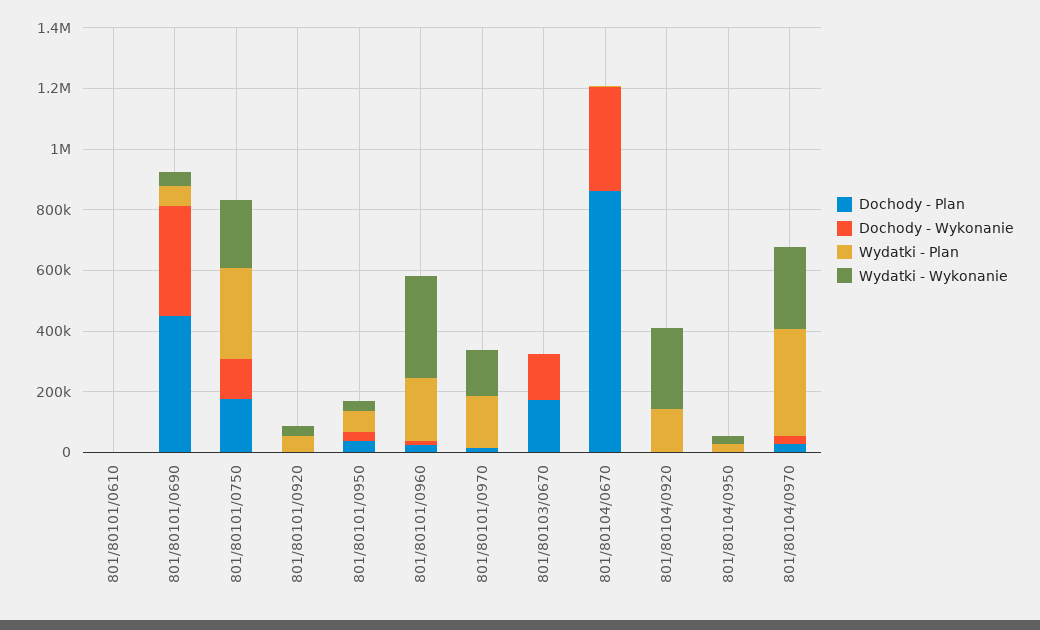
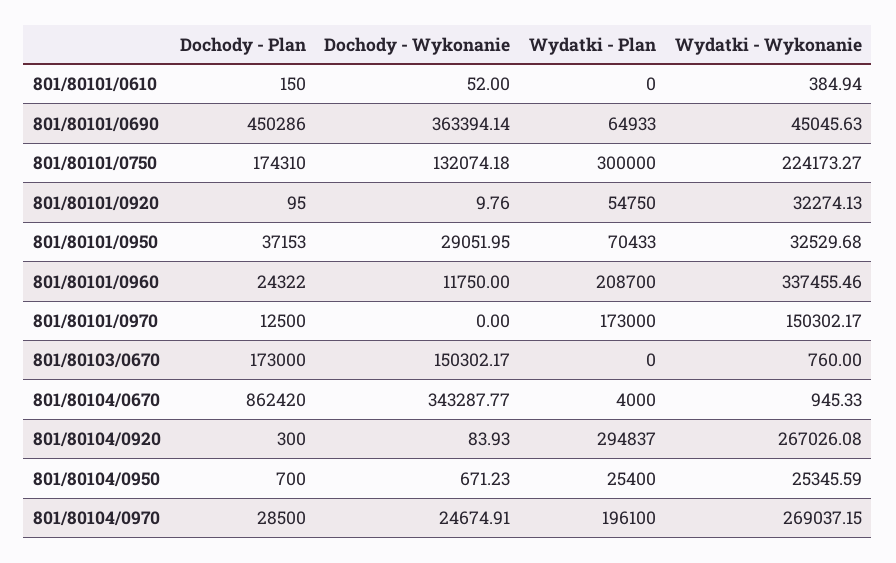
Wydatki - Plan, 801/80104/0920: 150000 -> 294837
Wydatki - Plan, 801/80104/0970: 350000 -> 196100

